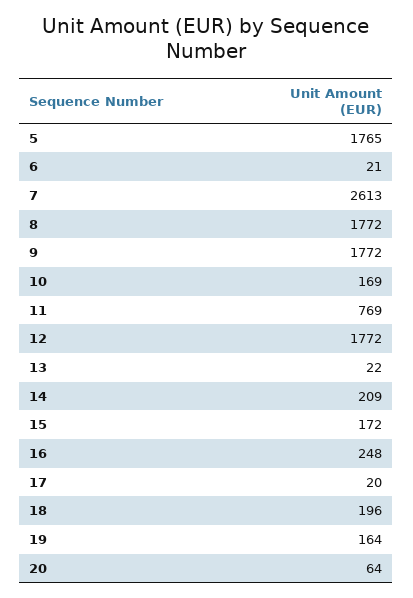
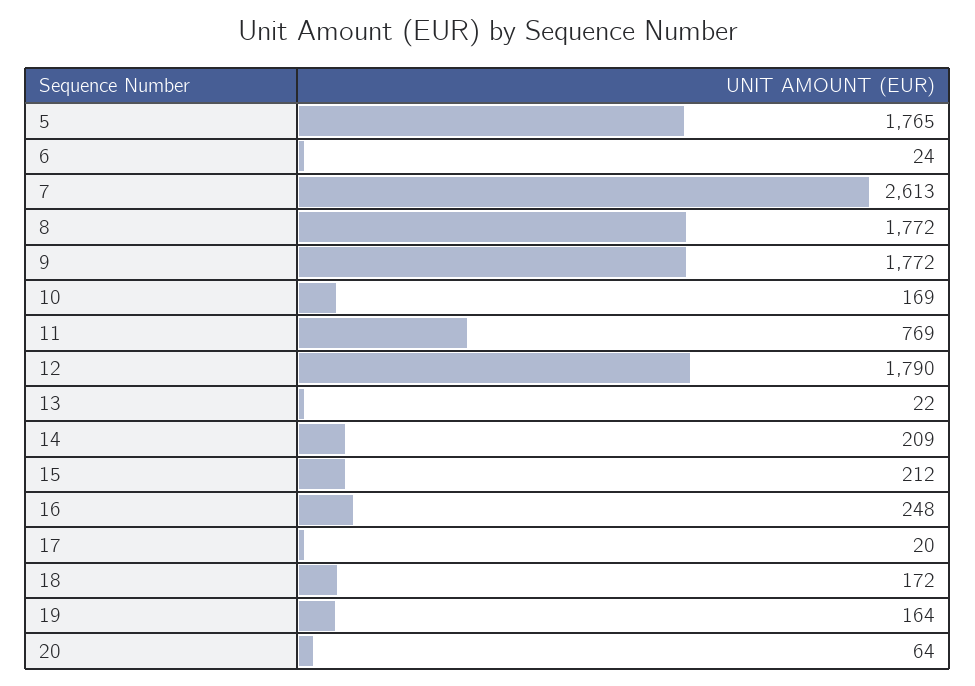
6: 21 -> 24
12: 1772 -> 1790
15: 172 -> 212
18: 196 -> 172

